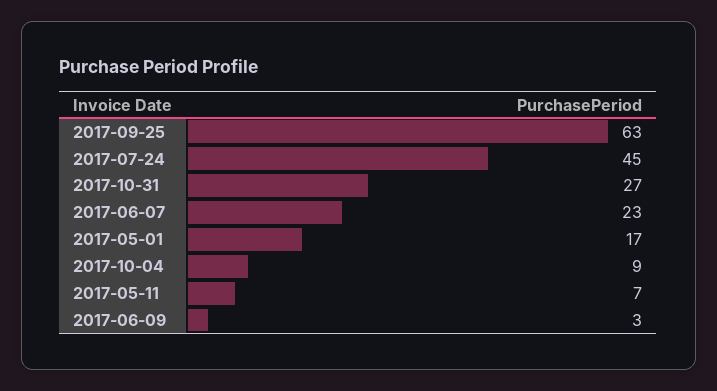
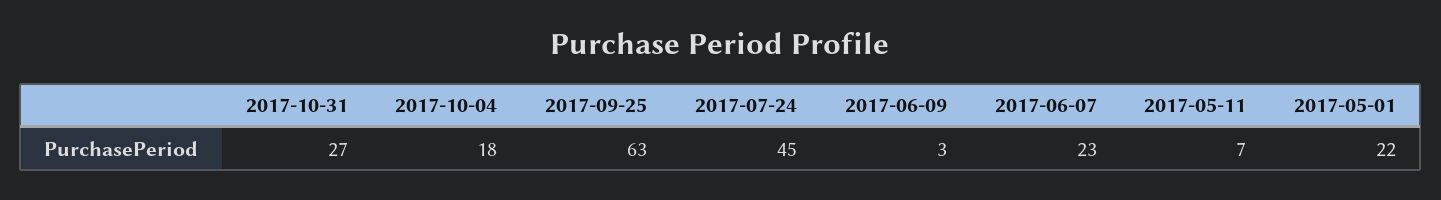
2017-05-01: 17 -> 22
2017-10-04: 9 -> 18

